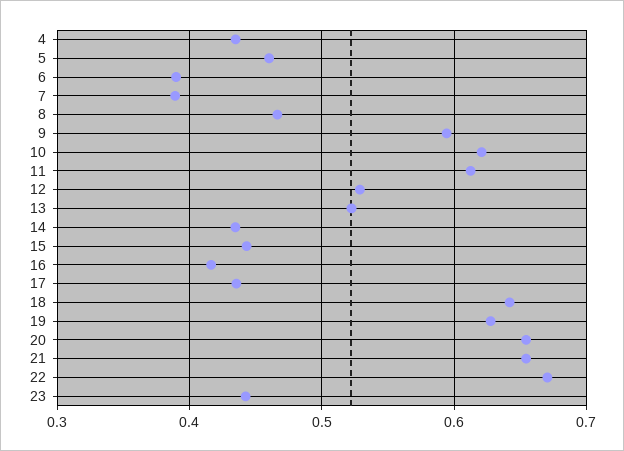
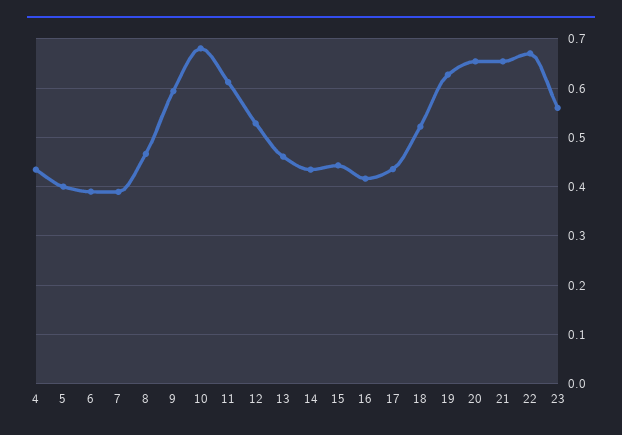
5: 0.46 -> 0.4
10: 0.62 -> 0.68
13: 0.52 -> 0.46
18: 0.64 -> 0.52
23: 0.44 -> 0.56

